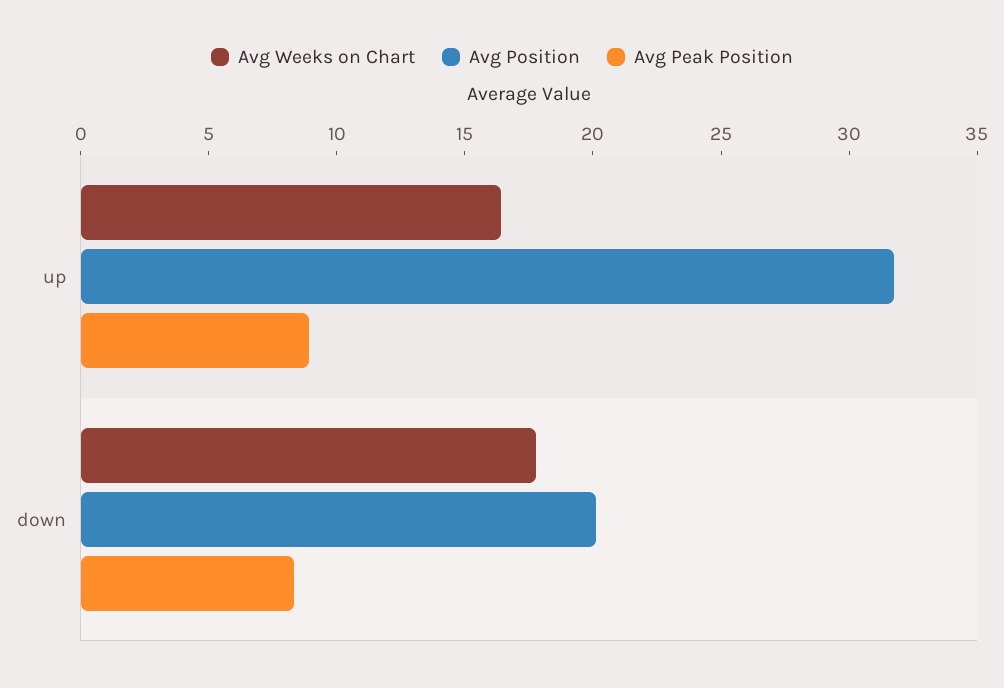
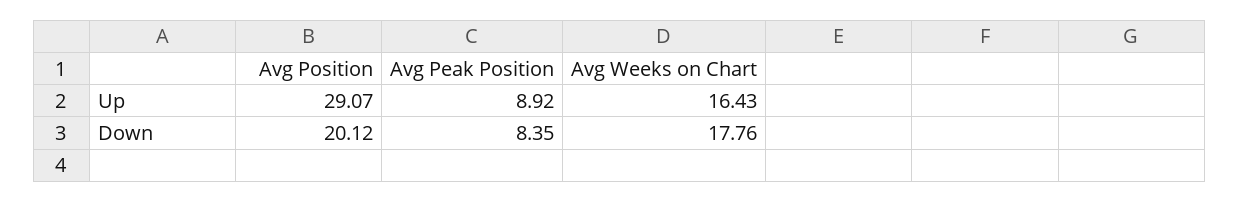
Avg Position, up: 32 -> 29.07

